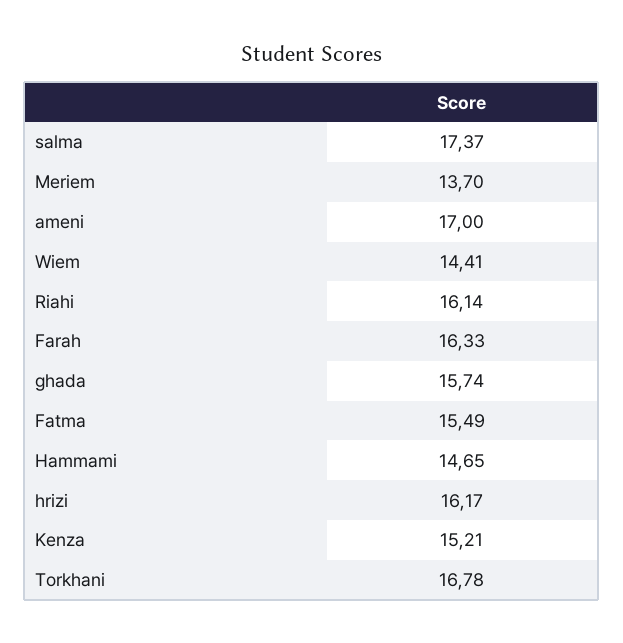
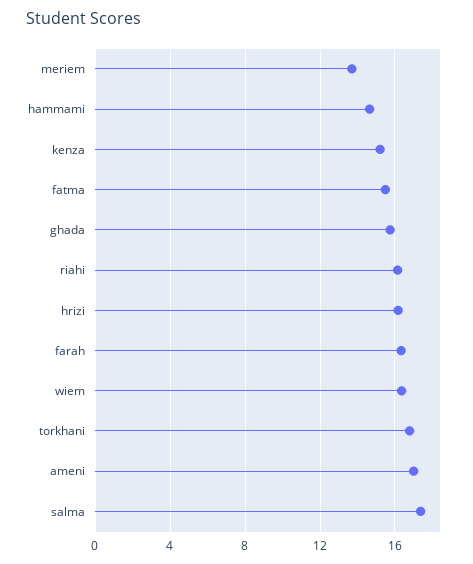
Wiem: 14.41 -> 16.5

